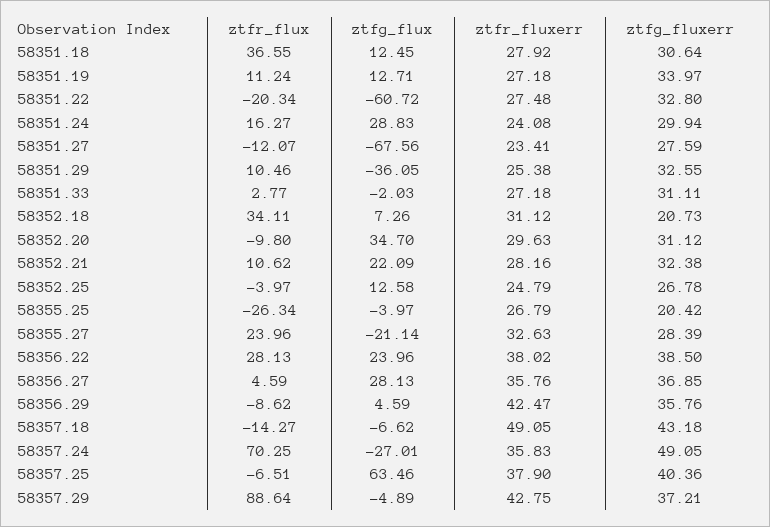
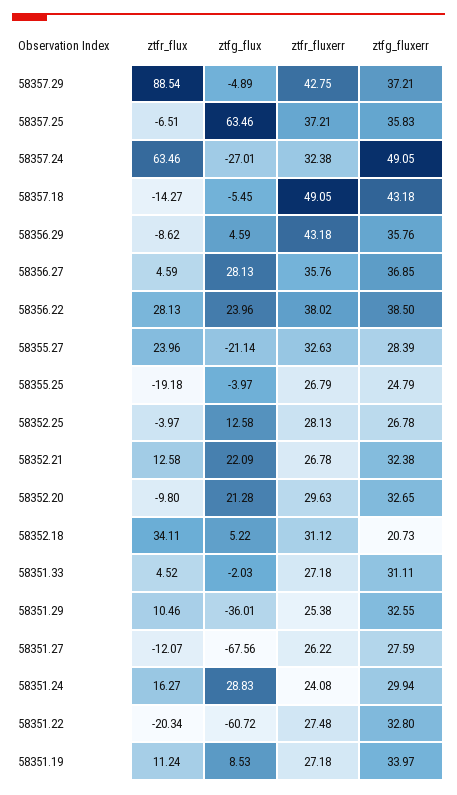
ztfr_flux, 58351.18: 36.55 -> none
ztfg_flux, 58351.18: 12.45 -> none
ztfr_fluxerr, 58351.18: 27.92 -> none
ztfg_fluxerr, 58351.18: 30.64 -> none
ztfg_flux, 58351.19: 12.71 -> 8.53
ztfr_fluxerr, 58351.27: 23.41 -> 26.22
ztfg_flux, 58351.29: -36.05 -> -36.01
ztfr_flux, 58351.33: 2.77 -> 4.52
ztfg_flux, 58352.18: 7.26 -> 5.22
ztfg_flux, 58352.20: 34.7 -> 21.28
ztfg_fluxerr, 58352.20: 31.12 -> 32.65
ztfr_flux, 58352.21: 10.62 -> 12.58
ztfr_fluxerr, 58352.21: 28.16 -> 26.78
ztfr_fluxerr, 58352.25: 24.79 -> 28.13
ztfr_flux, 58355.25: -26.34 -> -19.18
ztfg_fluxerr, 58355.25: 20.42 -> 24.79
ztfr_fluxerr, 58356.29: 42.47 -> 43.18
ztfg_flux, 58357.18: -6.62 -> -5.45
ztfr_flux, 58357.24: 70.25 -> 63.46
ztfr_fluxerr, 58357.24: 35.83 -> 32.38
ztfr_fluxerr, 58357.25: 37.9 -> 37.21
ztfg_fluxerr, 58357.25: 40.36 -> 35.83
ztfr_flux, 58357.29: 88.64 -> 88.54

